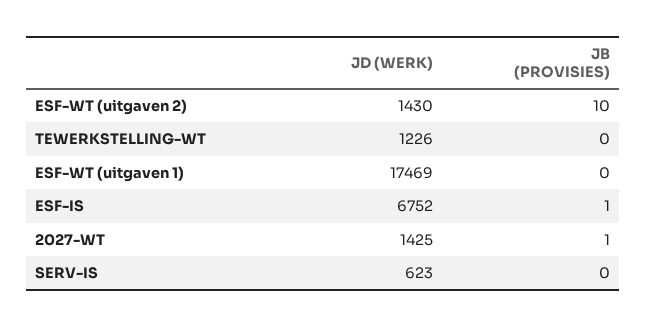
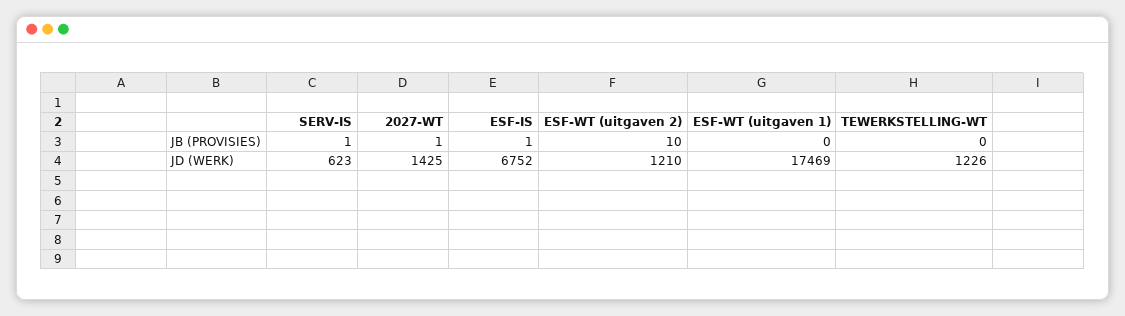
JD (WERK), ESF-WT (uitgaven 2): 1430 -> 1210
JB (PROVISIES), SERV-IS: 0 -> 1

